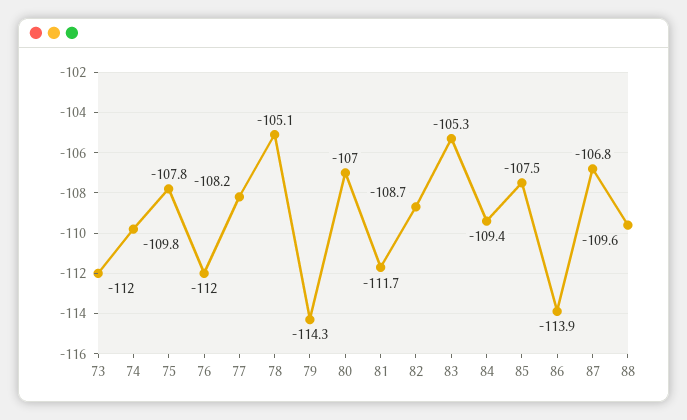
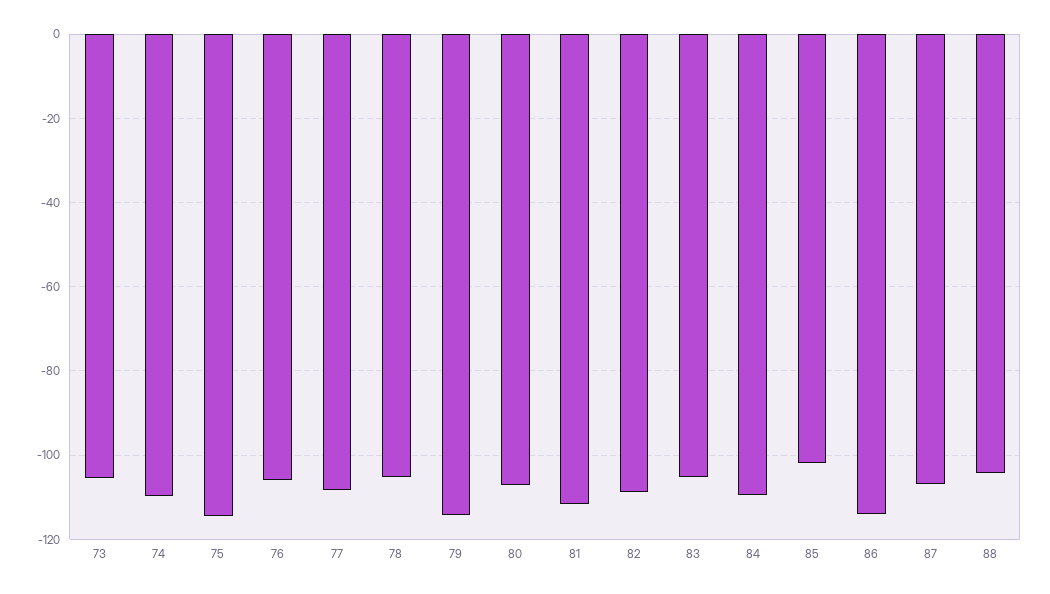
73: -112 -> -106
75: -107.8 -> -114
76: -112 -> -106
85: -107.5 -> -102
88: -109.6 -> -104

